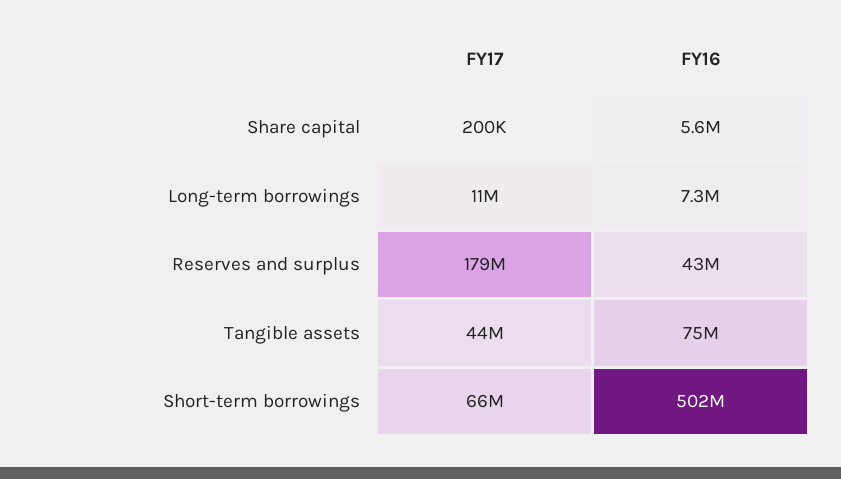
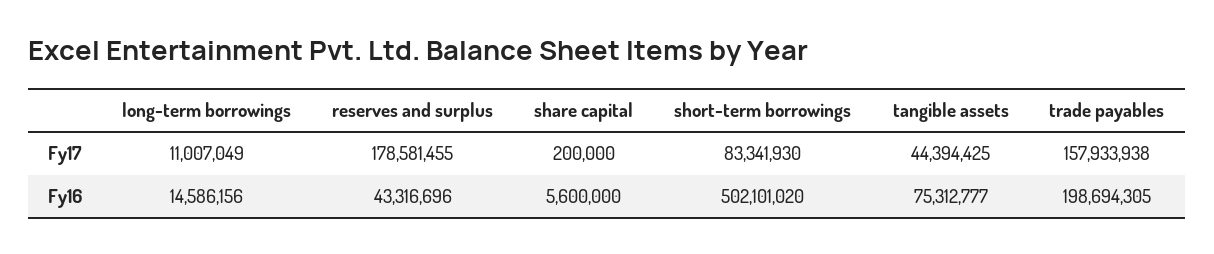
FY16, Long-term borrowings: 7300000 -> 14586156
FY17, Short-term borrowings: 66000000 -> 83341930
FY17, trade payables: none -> 157933938
FY16, trade payables: none -> 198694305

